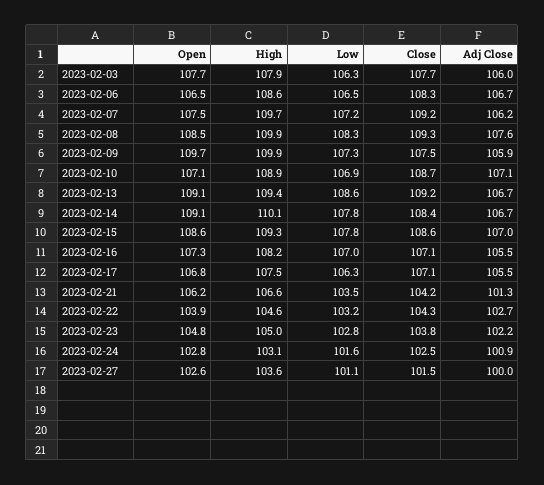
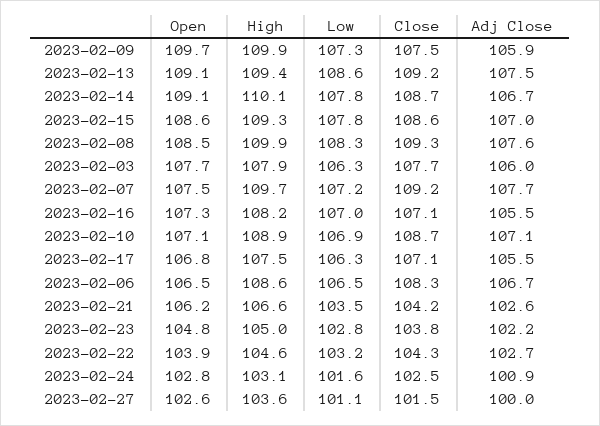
Adj Close, 2023-02-07: 106.2 -> 107.7
Adj Close, 2023-02-13: 106.7 -> 107.5
Close, 2023-02-14: 108.4 -> 108.7
Adj Close, 2023-02-21: 101.3 -> 102.6

